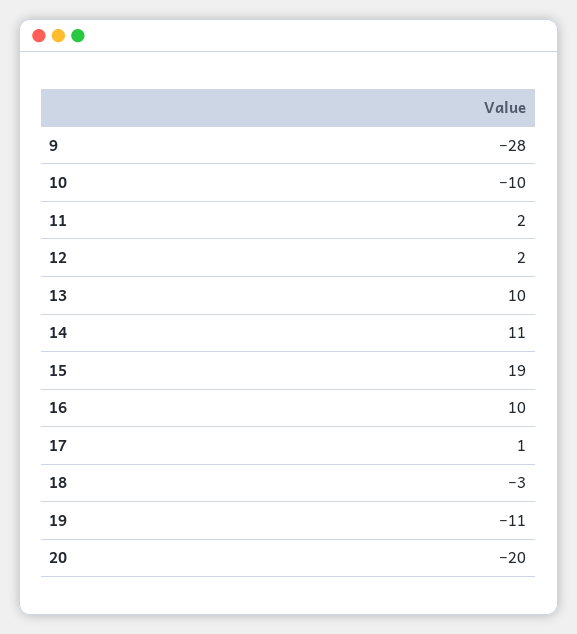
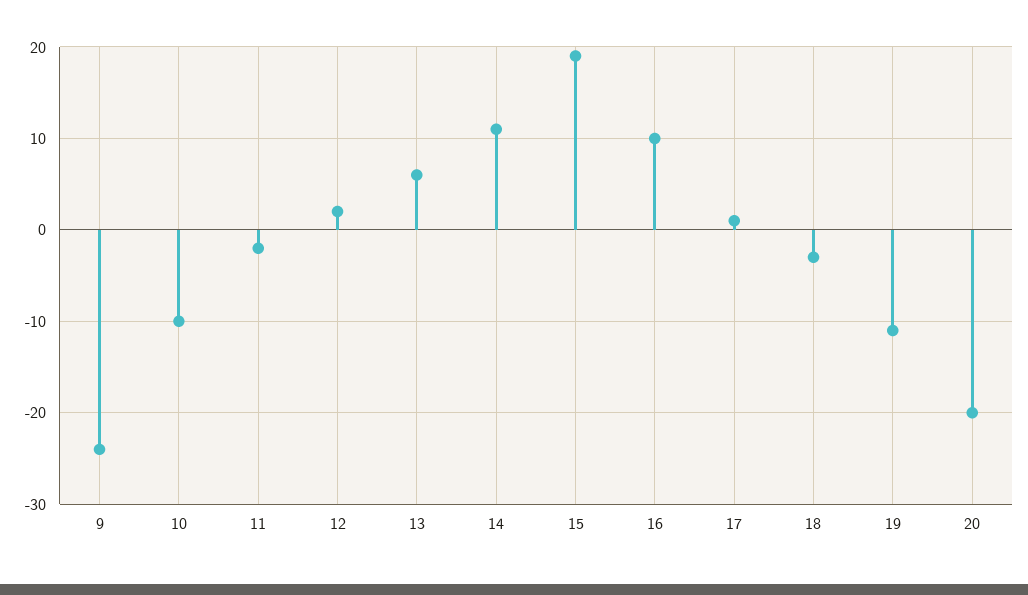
9: -28 -> -24
11: 2 -> -2
13: 10 -> 6

